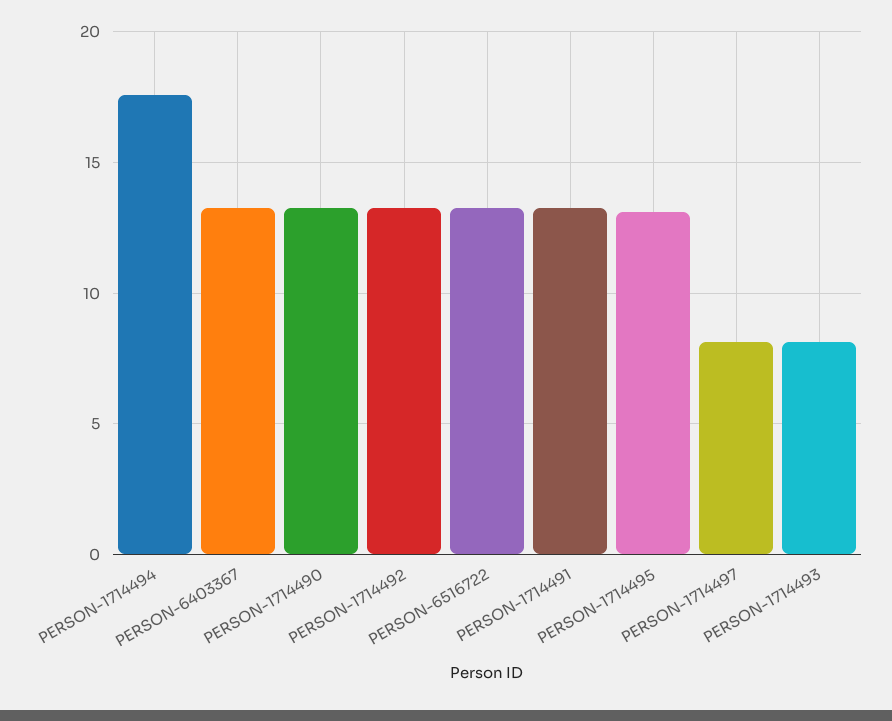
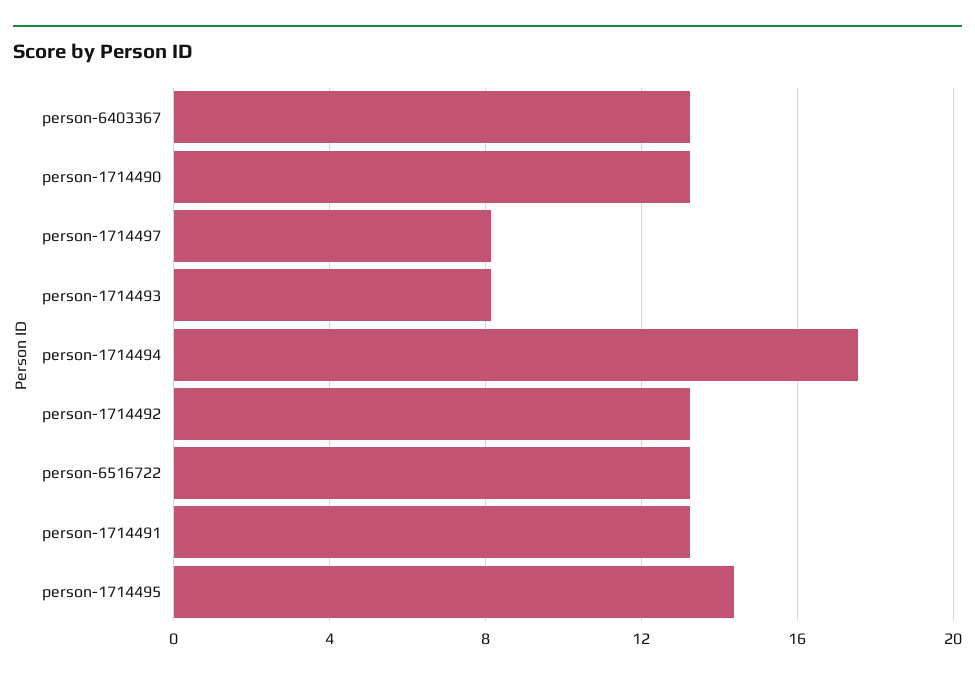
PERSON-1714495: 13 -> 14.5

